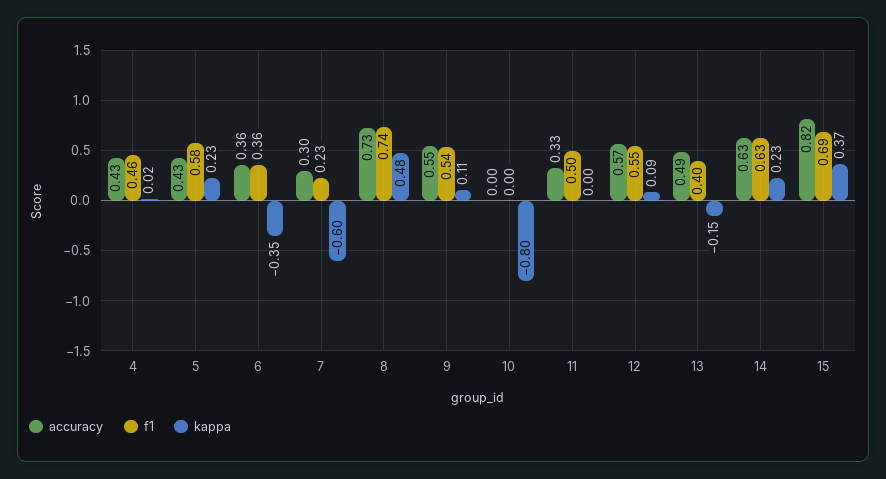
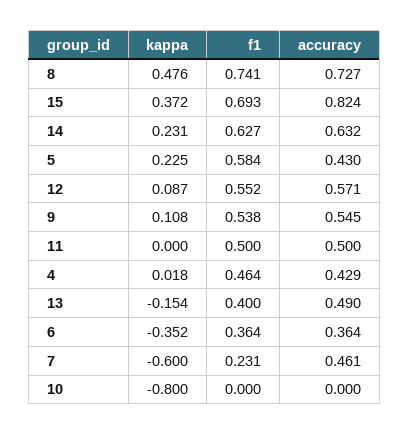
accuracy, 7: 0.3 -> 0.461
accuracy, 11: 0.33 -> 0.5

